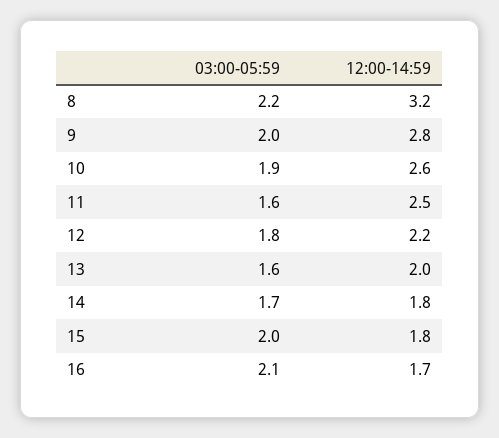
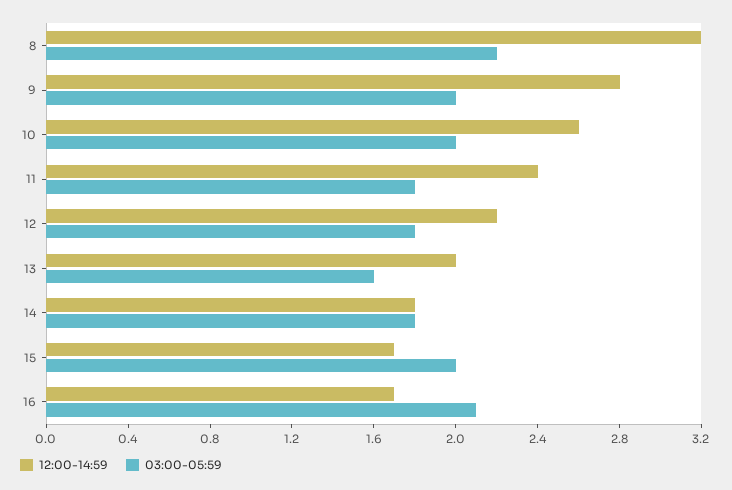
03:00-05:59, 10: 1.9 -> 2
03:00-05:59, 11: 1.6 -> 1.8
12:00-14:59, 11: 2.5 -> 2.4
03:00-05:59, 14: 1.7 -> 1.8
12:00-14:59, 15: 1.8 -> 1.7

